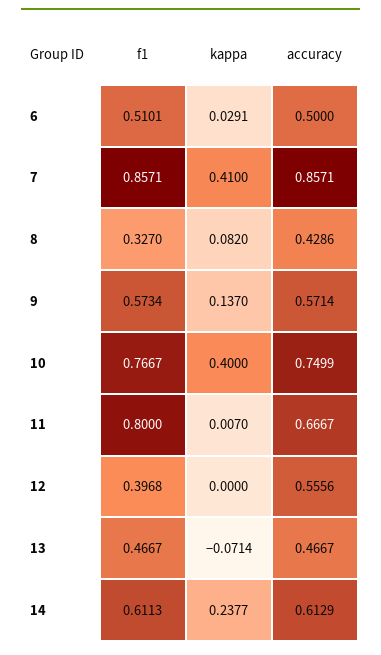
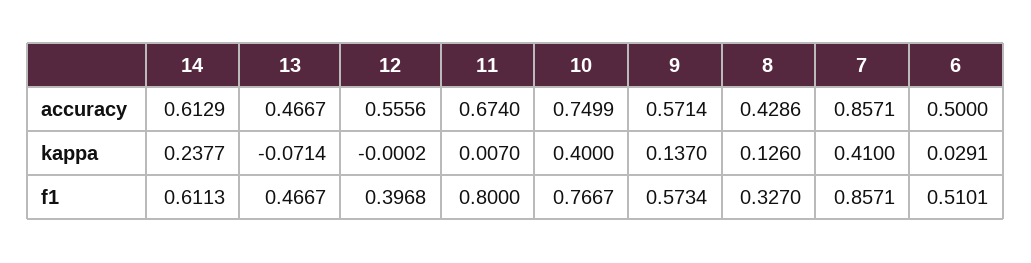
kappa, 8: 0.082 -> 0.126
accuracy, 11: 0.6667 -> 0.674
kappa, 12: 0 -> -0.0002

